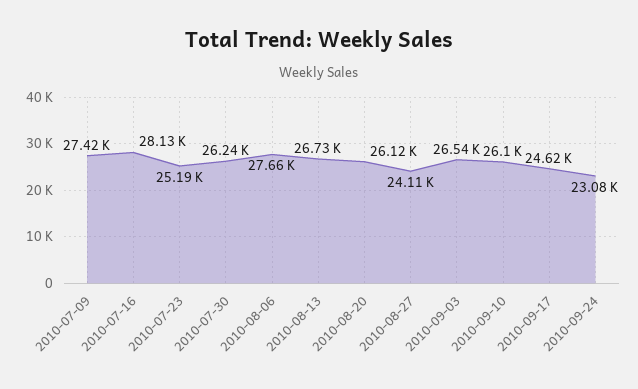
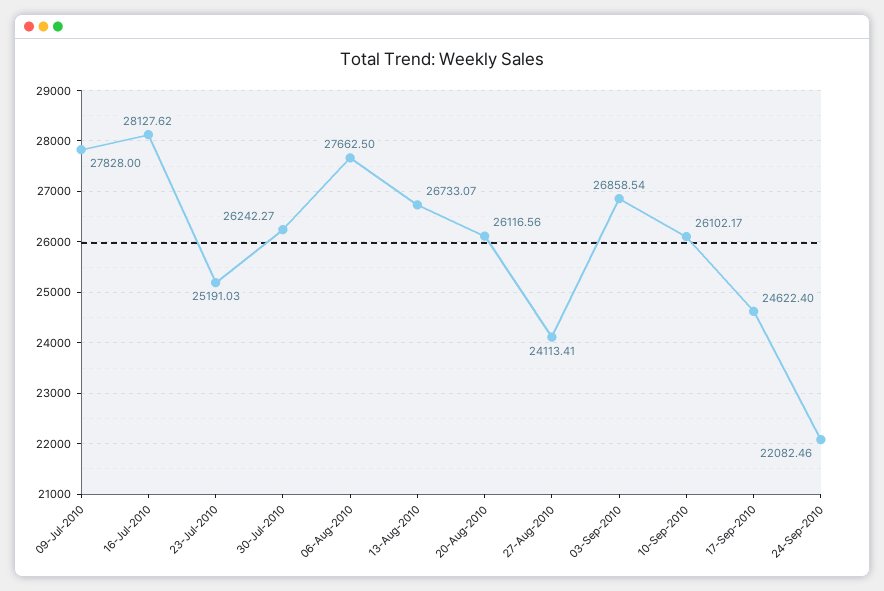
2010-07-09: 27420 -> 27828
2010-09-03: 26540 -> 26858.54
2010-09-24: 23080 -> 22082.46

